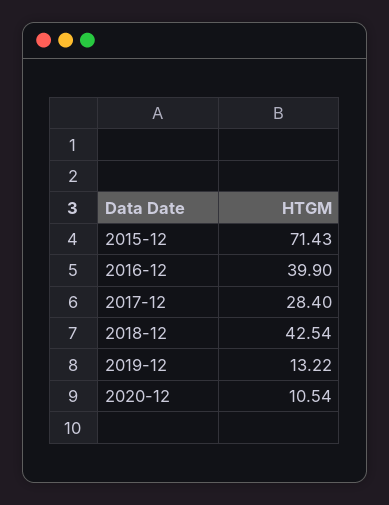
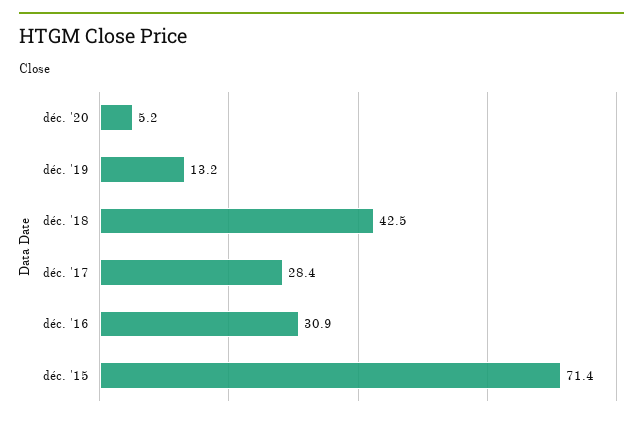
2016-12: 39.9 -> 30.9
2020-12: 10.54 -> 5.2

